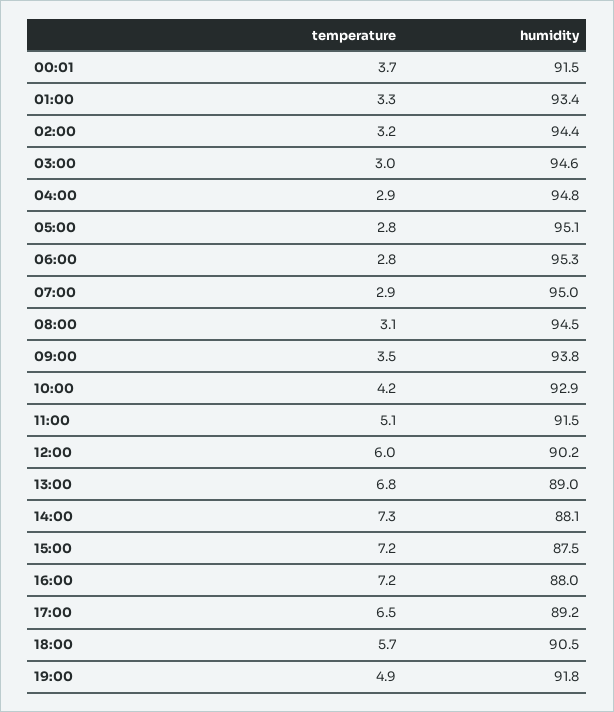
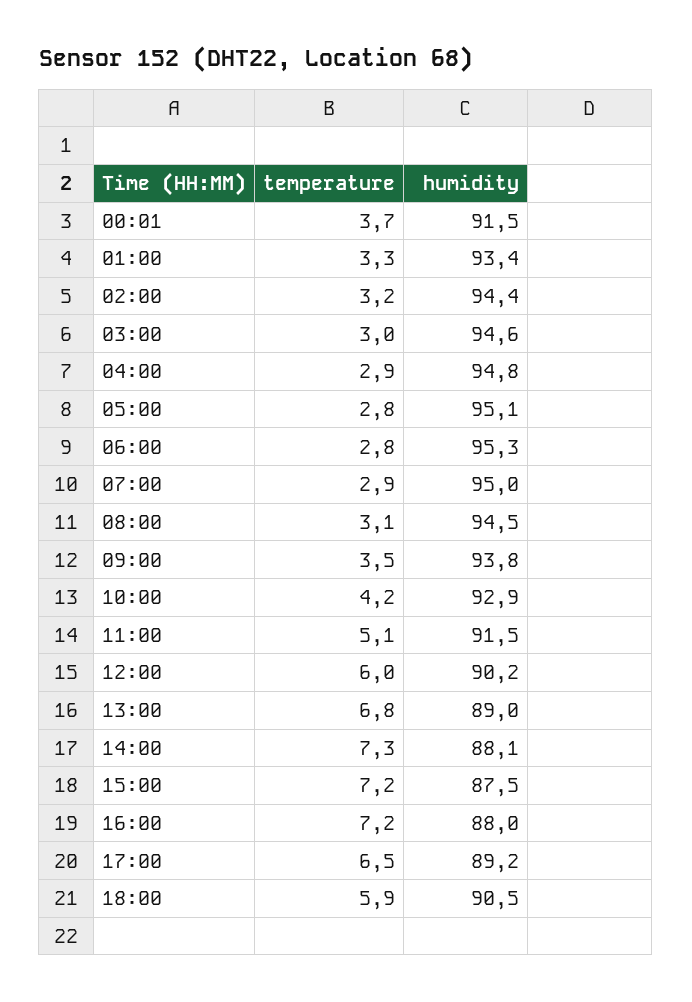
temperature, 18:00: 5.7 -> 5.9
temperature, 19:00: 4.9 -> none
humidity, 19:00: 91.8 -> none

